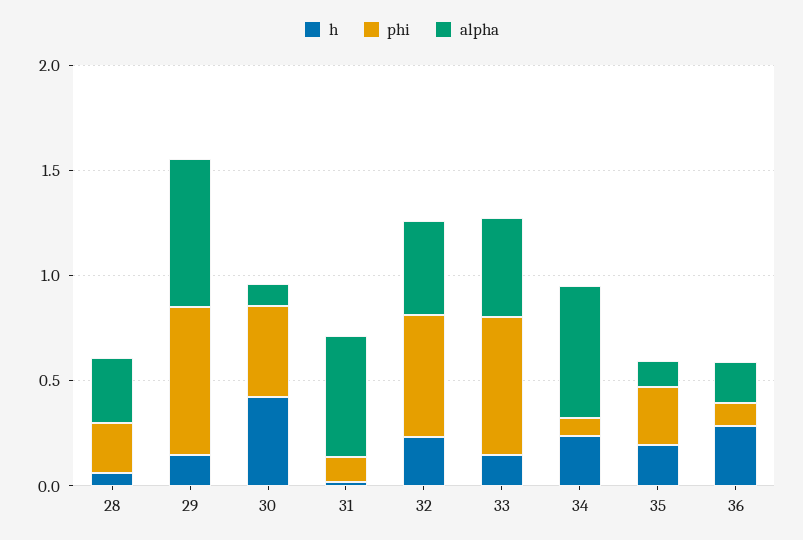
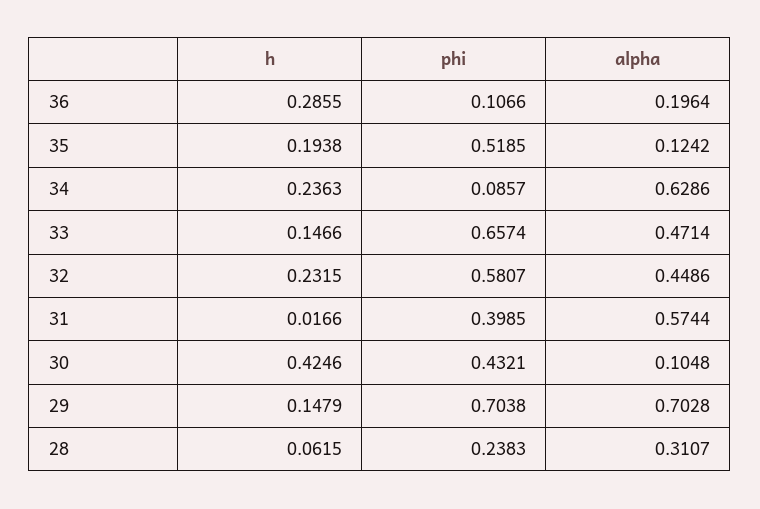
phi, 31: 0.1 -> 0.3985
phi, 35: 0.3 -> 0.5185

